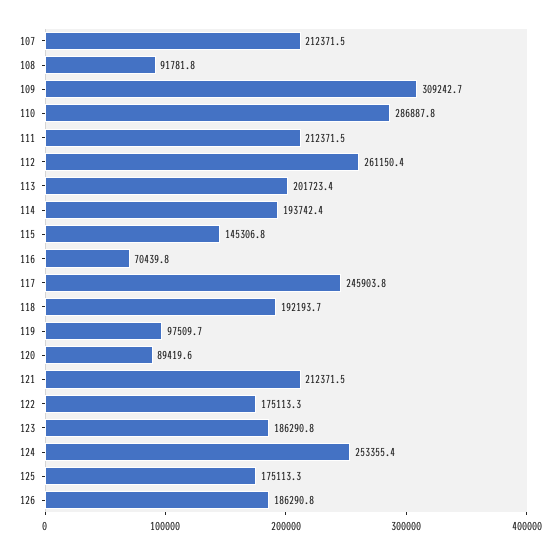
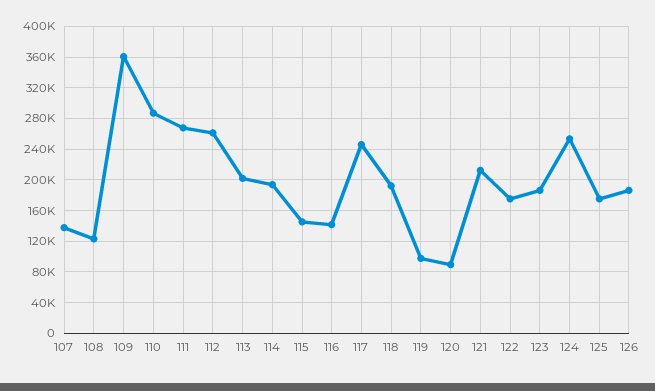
107: 212371.5 -> 140000
108: 91781.8 -> 120000
109: 309242.7 -> 360000
111: 212371.5 -> 270000
116: 70439.8 -> 140000

